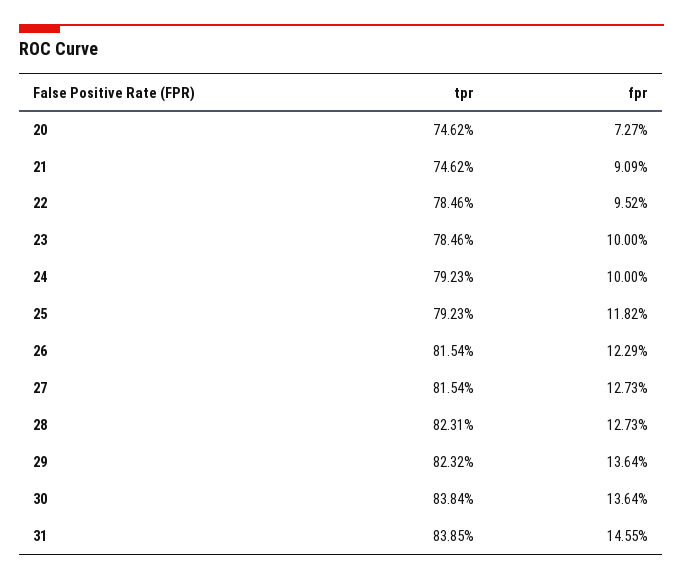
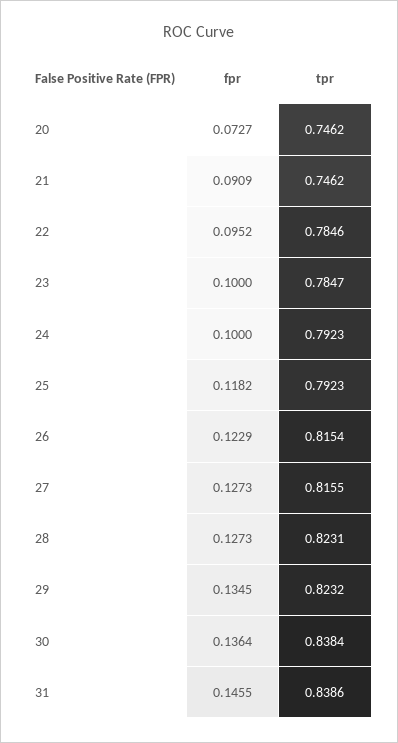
tpr, 23: 0.7846 -> 0.7847
tpr, 27: 0.8154 -> 0.8155
fpr, 29: 0.1364 -> 0.1345
tpr, 31: 0.8385 -> 0.8386

